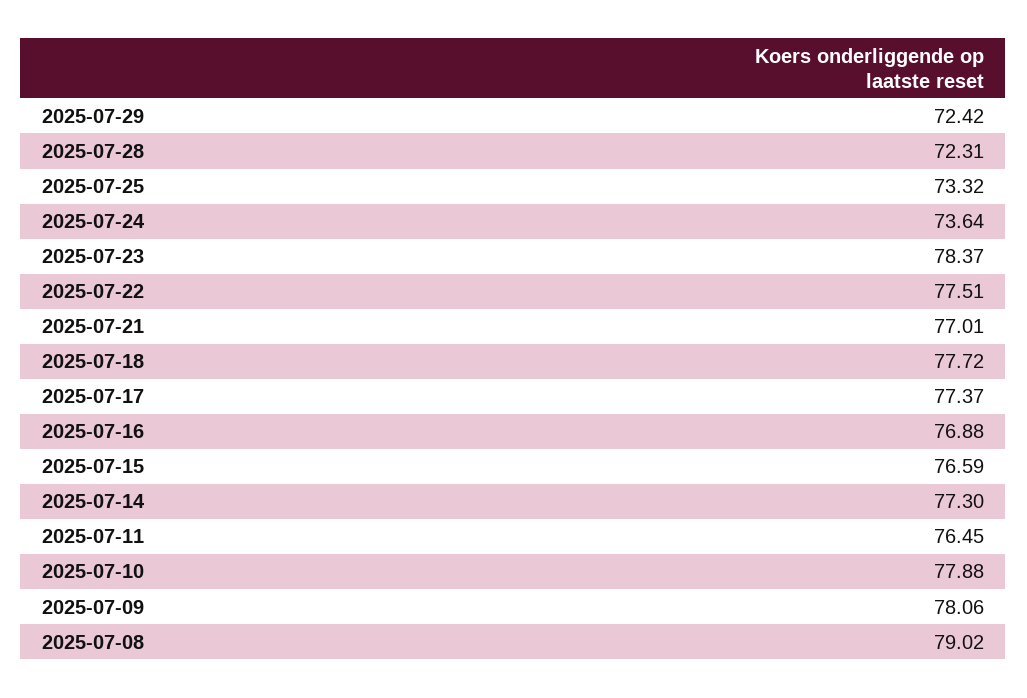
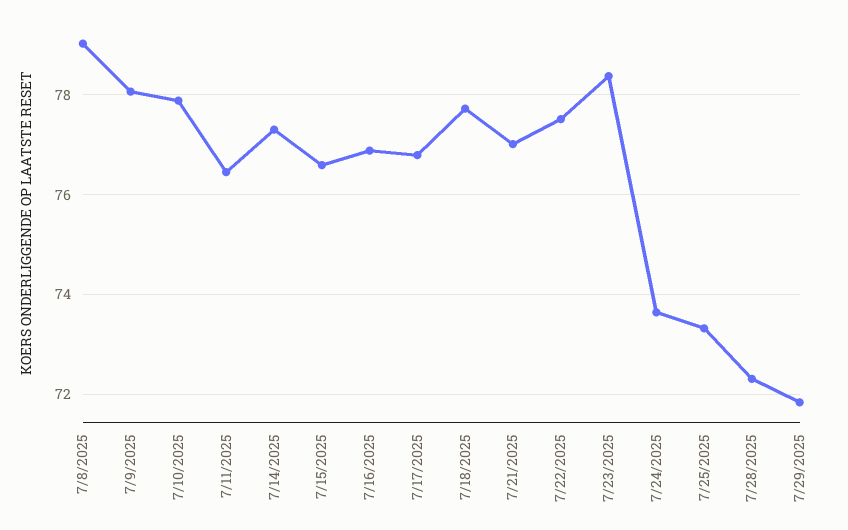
2025-07-29: 72.42 -> 71.8
2025-07-17: 77.37 -> 76.8

